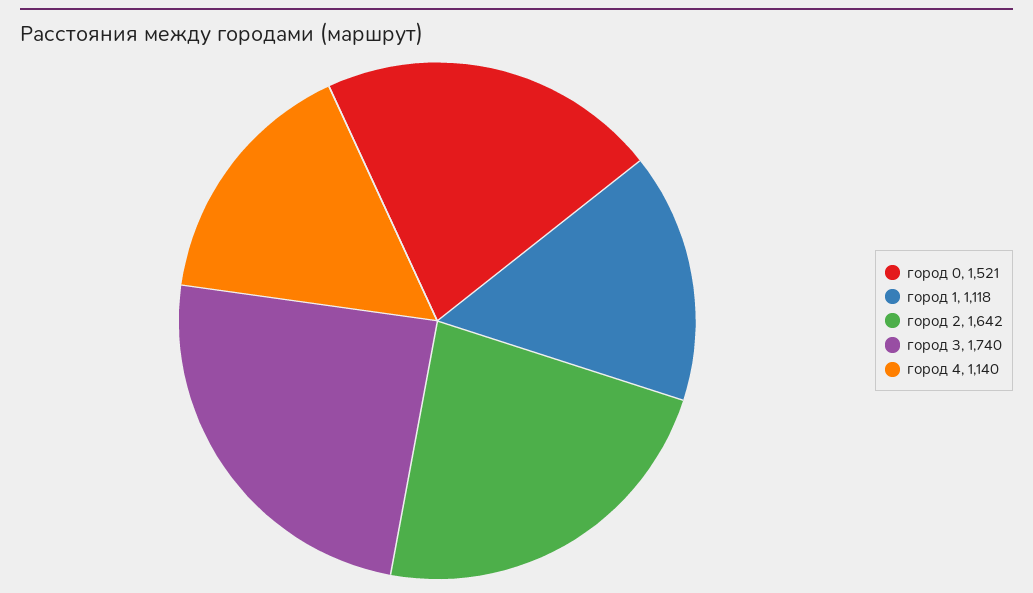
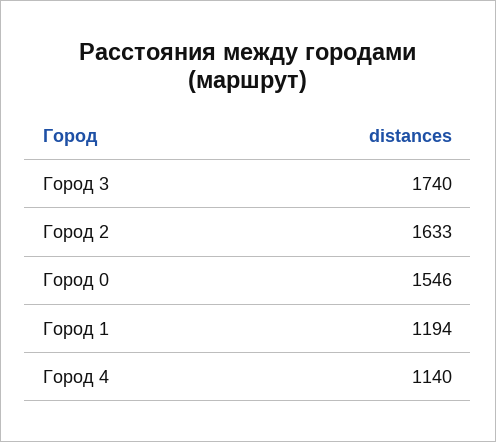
город 0: 1521 -> 1546
город 1: 1118 -> 1194
город 2: 1642 -> 1633

